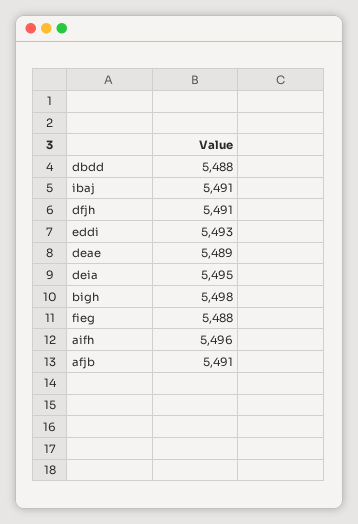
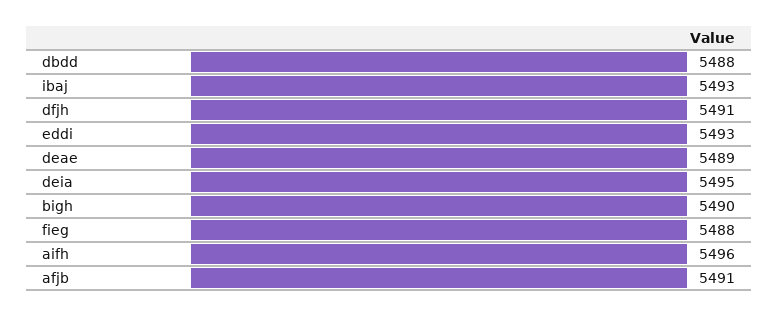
ibaj: 5491 -> 5493
bigh: 5498 -> 5490

